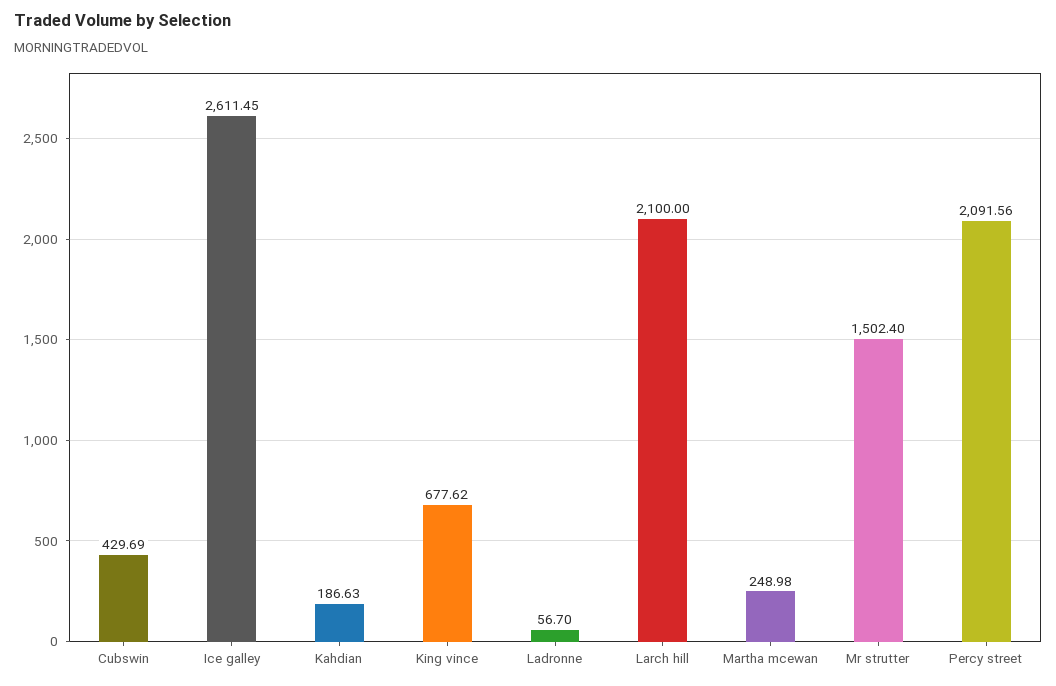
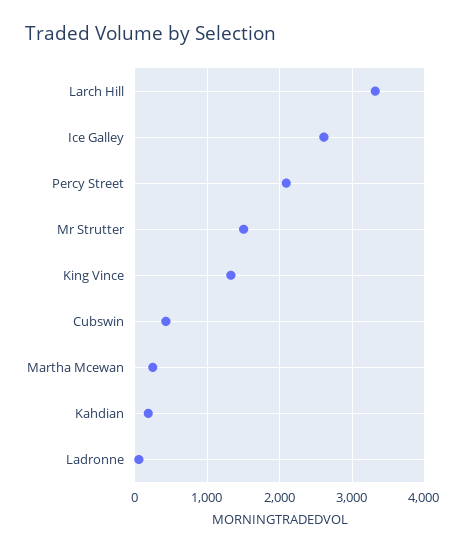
King vince: 677.62 -> 1300
Larch hill: 2100 -> 3300

